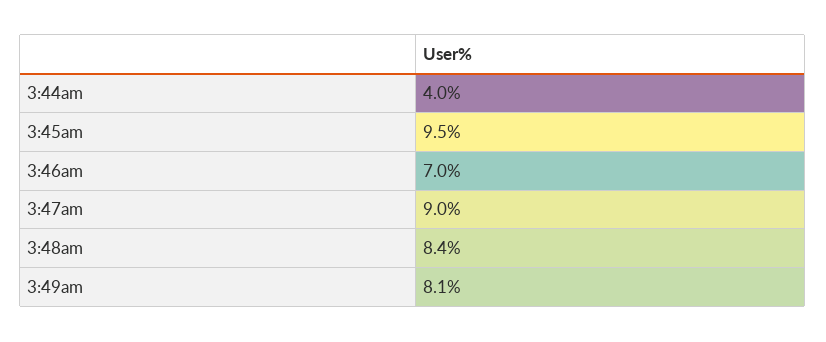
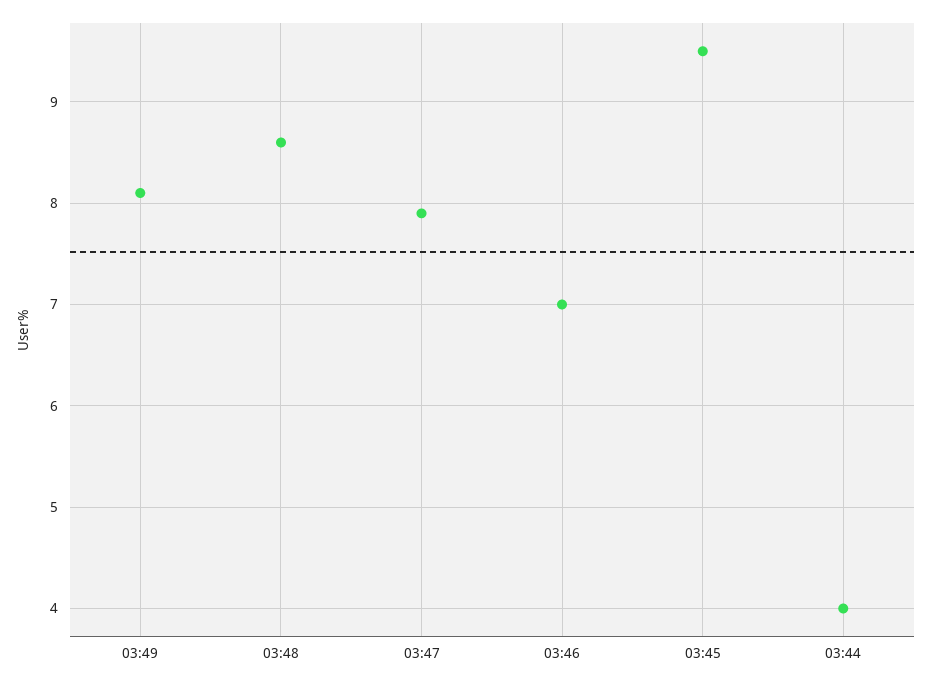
3:47am: 9 -> 7.9
3:48am: 8.4 -> 8.6

